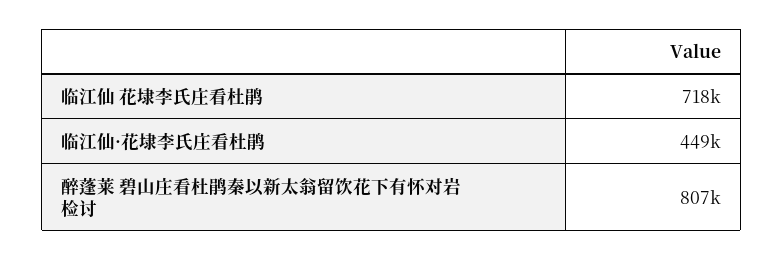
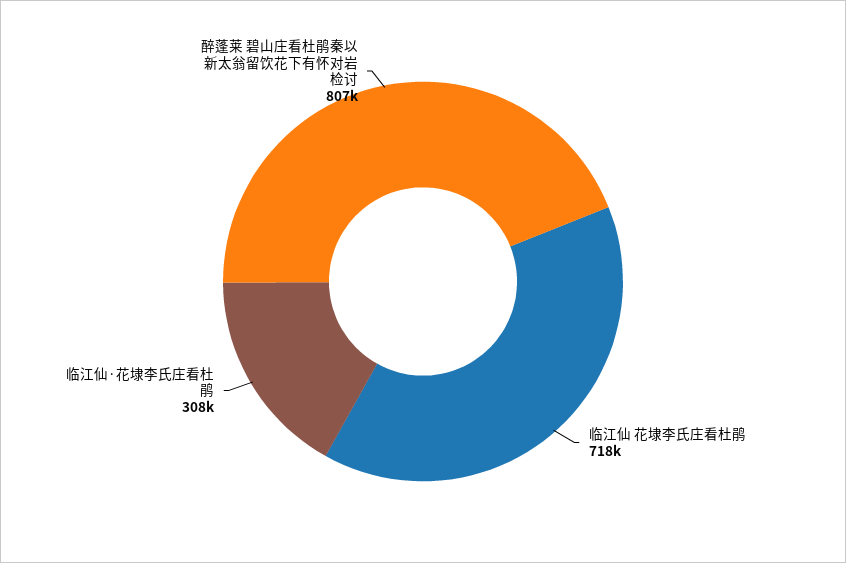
临江仙·花埭李氏庄看杜鹃: 449000 -> 308000

